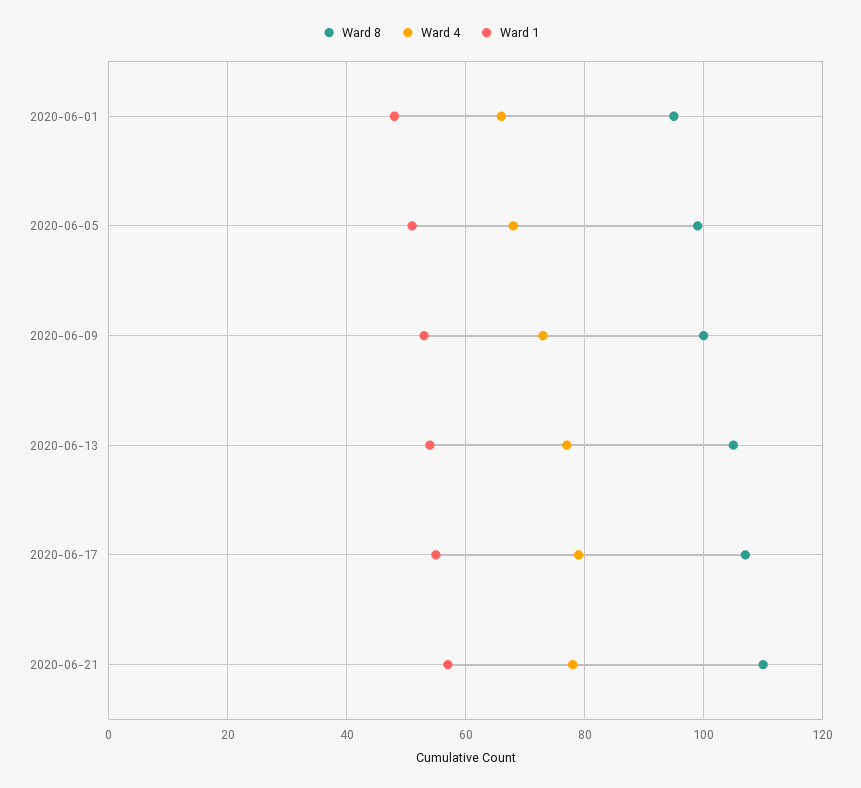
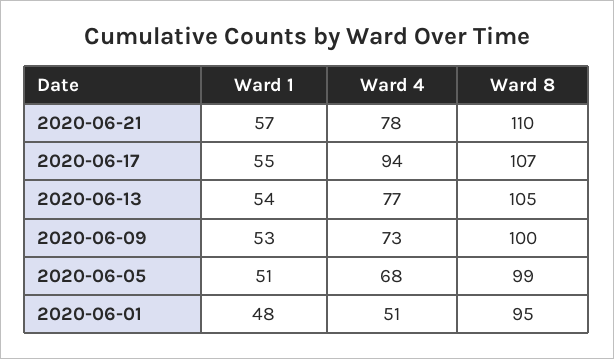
Ward 4, 2020-06-01: 65 -> 51
Ward 4, 2020-06-17: 80 -> 94

